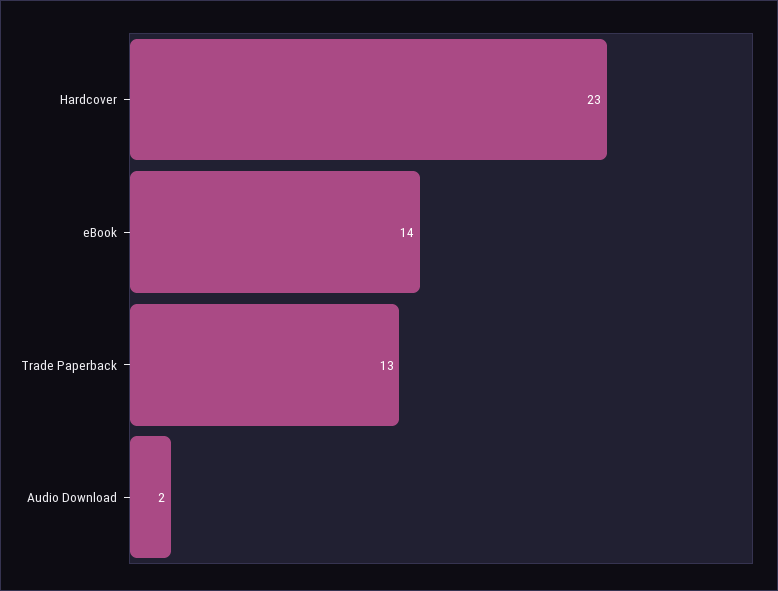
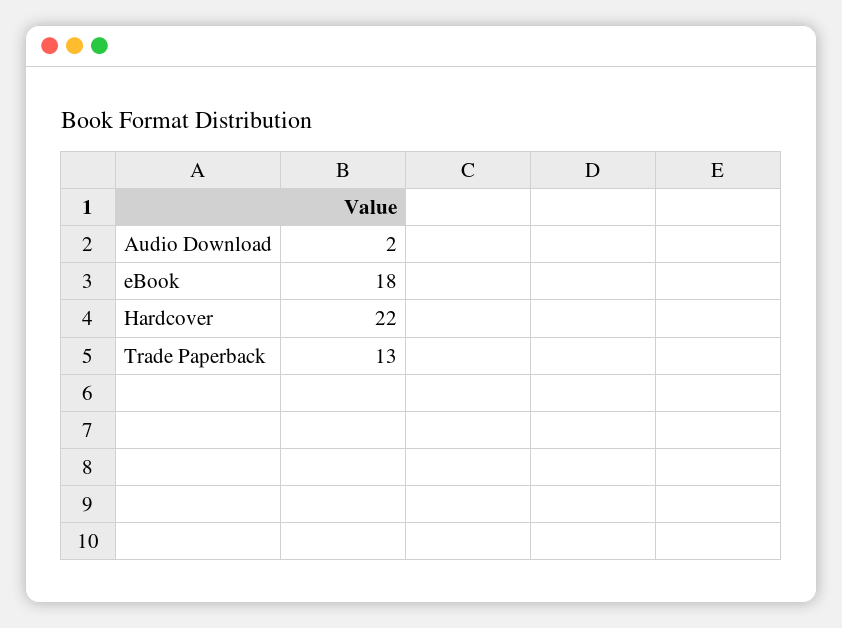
Hardcover: 23 -> 22
eBook: 14 -> 18

